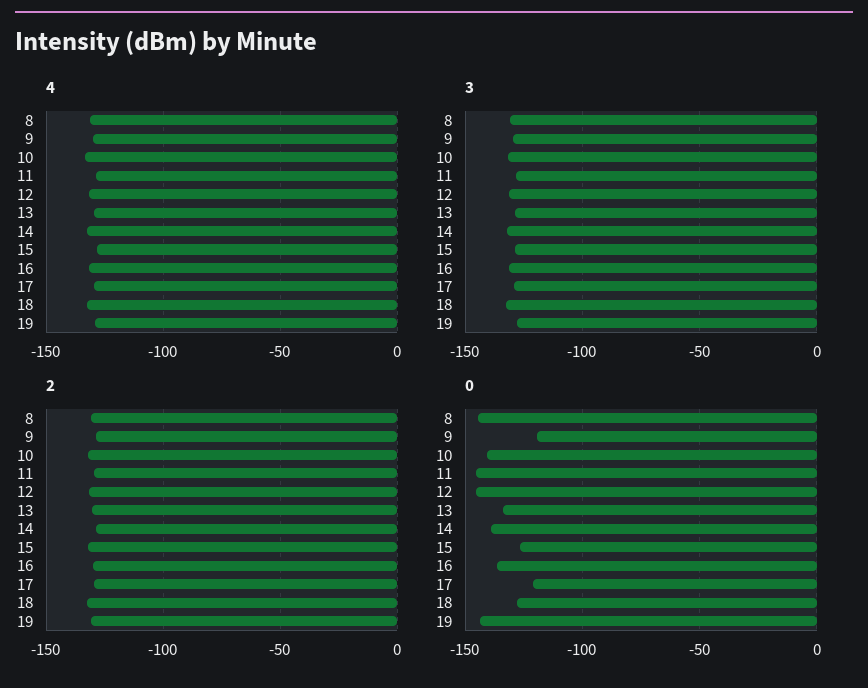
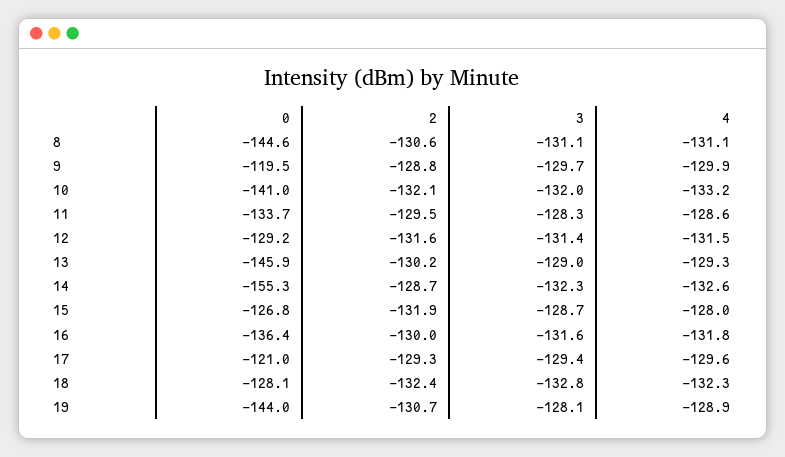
0, 11: -145 -> -133.7
0, 12: -145 -> -129.2
0, 13: -135 -> -145.9
0, 14: -140 -> -155.3

